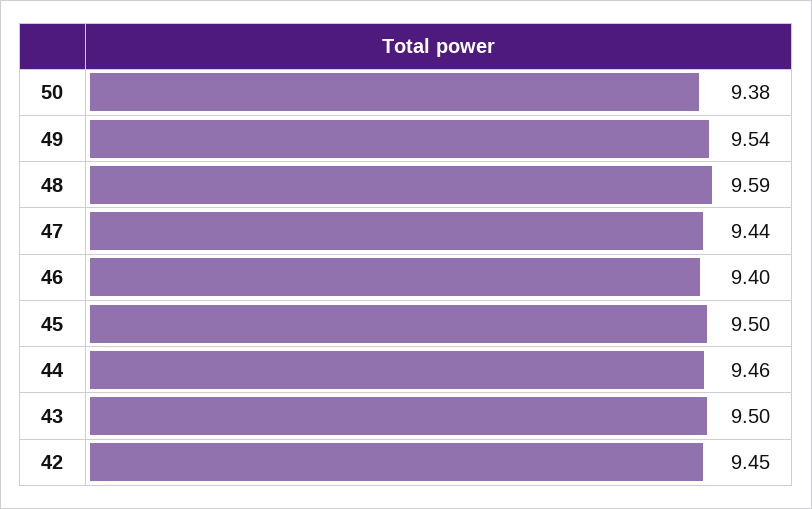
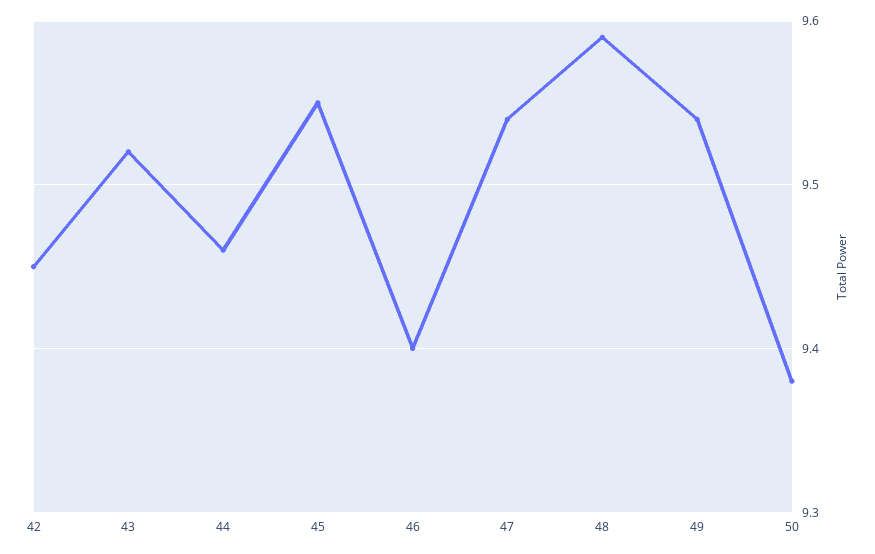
47: 9.44 -> 9.54
45: 9.5 -> 9.55
43: 9.5 -> 9.52

